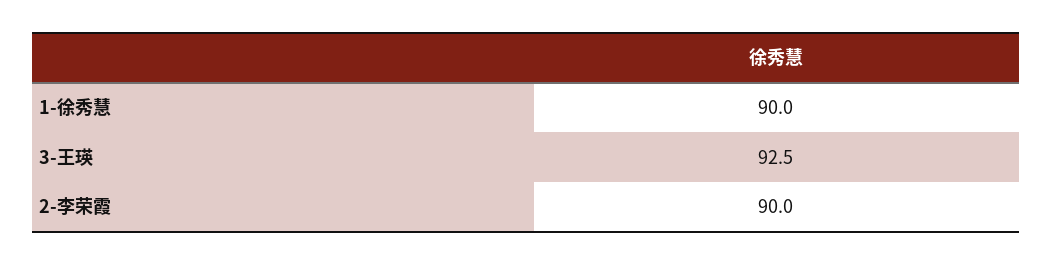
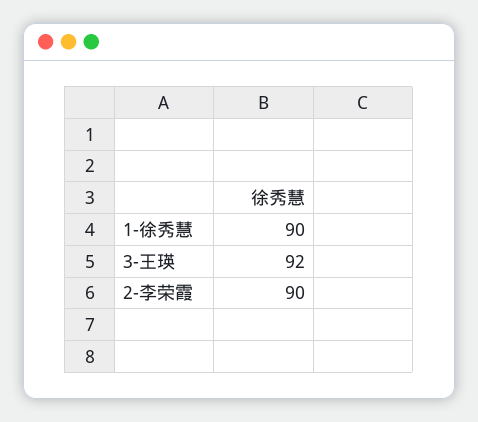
3-王瑛: 92.5 -> 92

